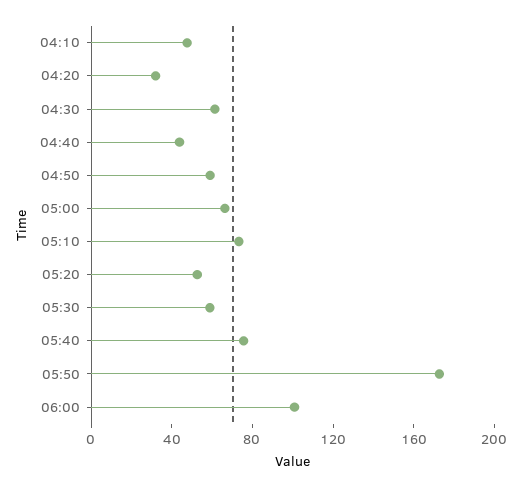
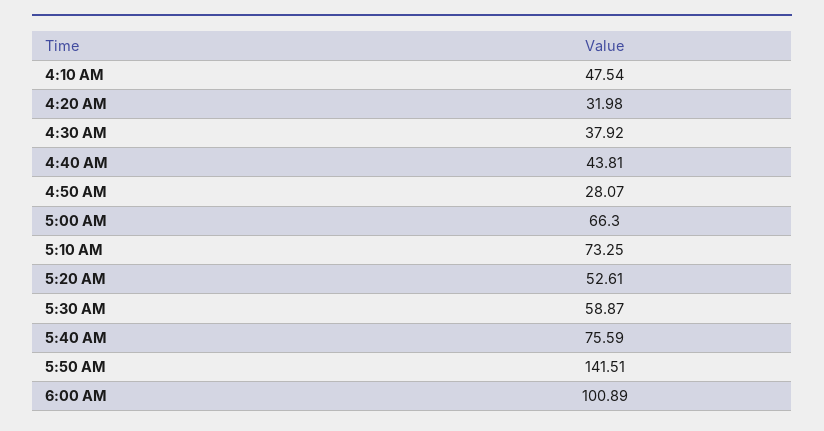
04:30: 60 -> 37.92
04:50: 60 -> 28.07
05:50: 170 -> 141.51

